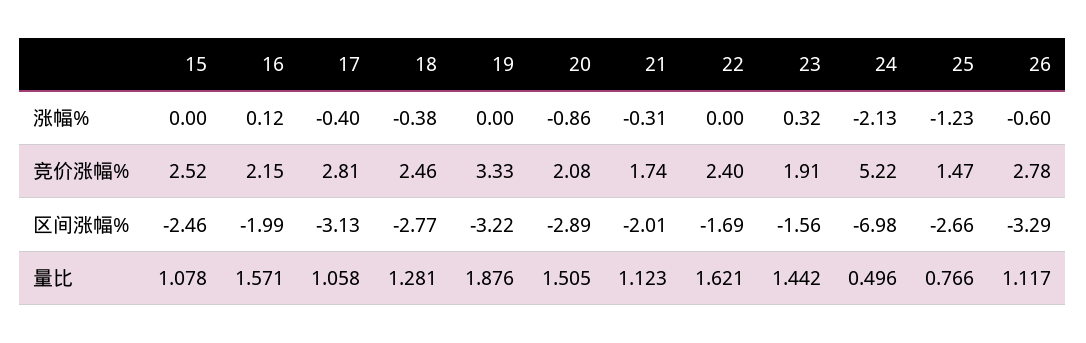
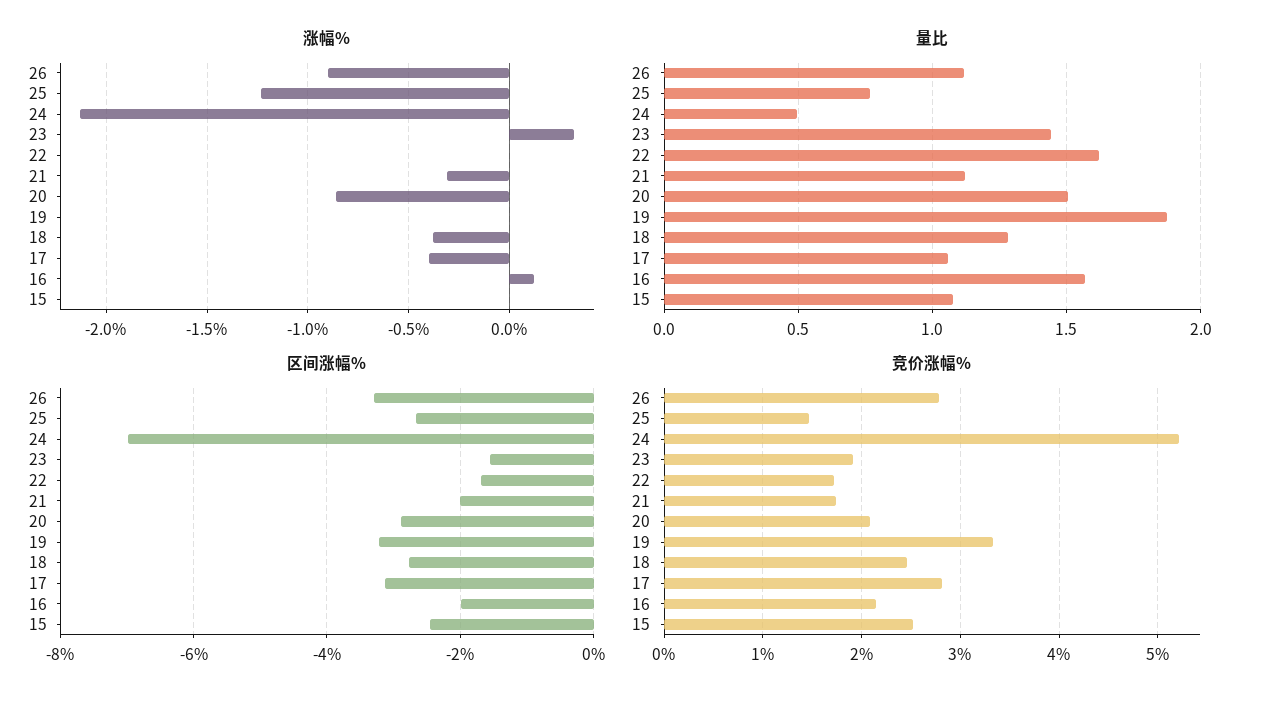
涨幅%, 26: -0.6 -> -0.9
竞价涨幅%, 22: 2.4 -> 1.7

